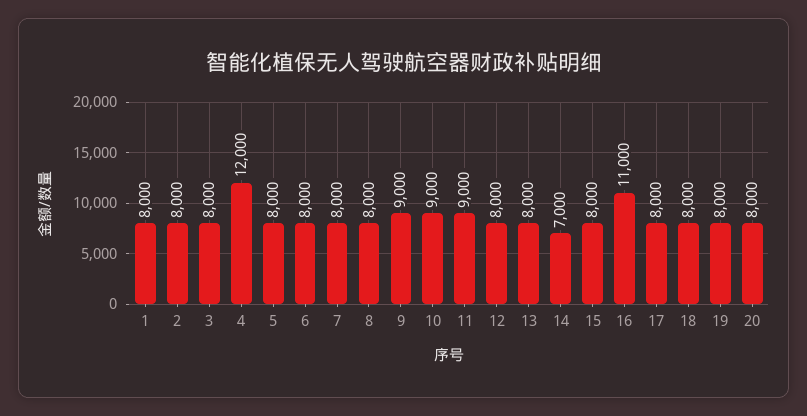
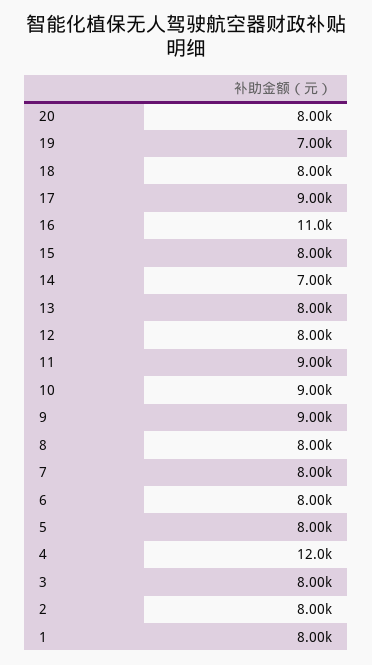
17: 8000 -> 9000
19: 8000 -> 7000

